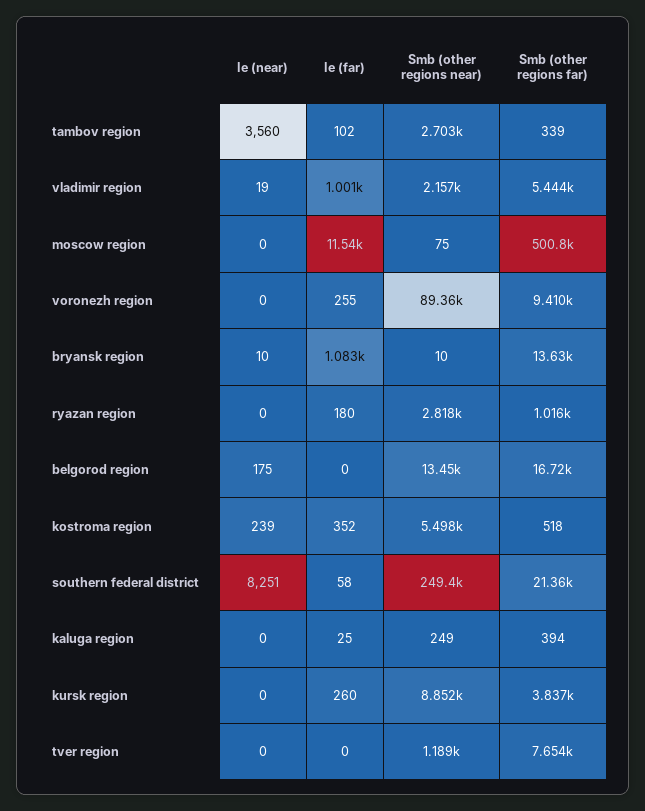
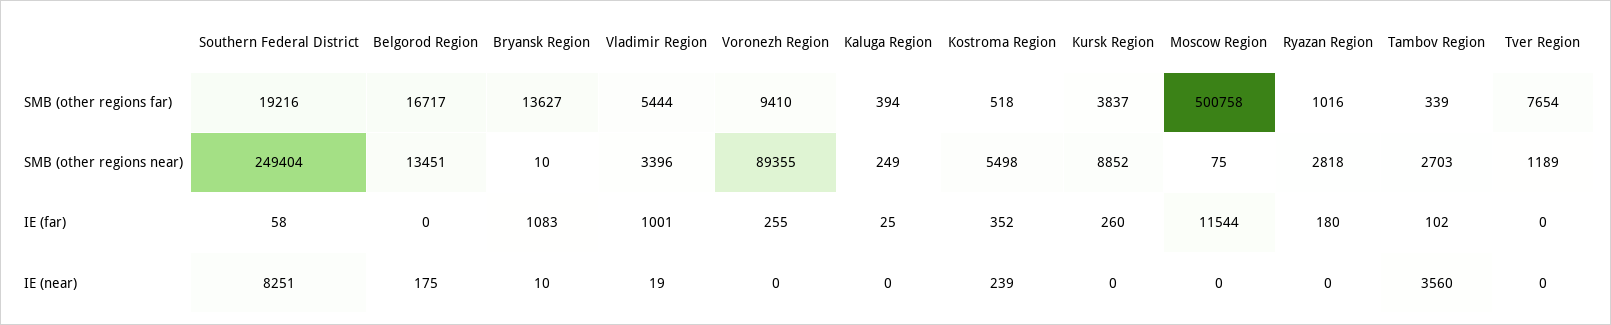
Smb (other regions near), vladimir region: 2157 -> 3396
Smb (other regions far), southern federal district: 21360 -> 19216

